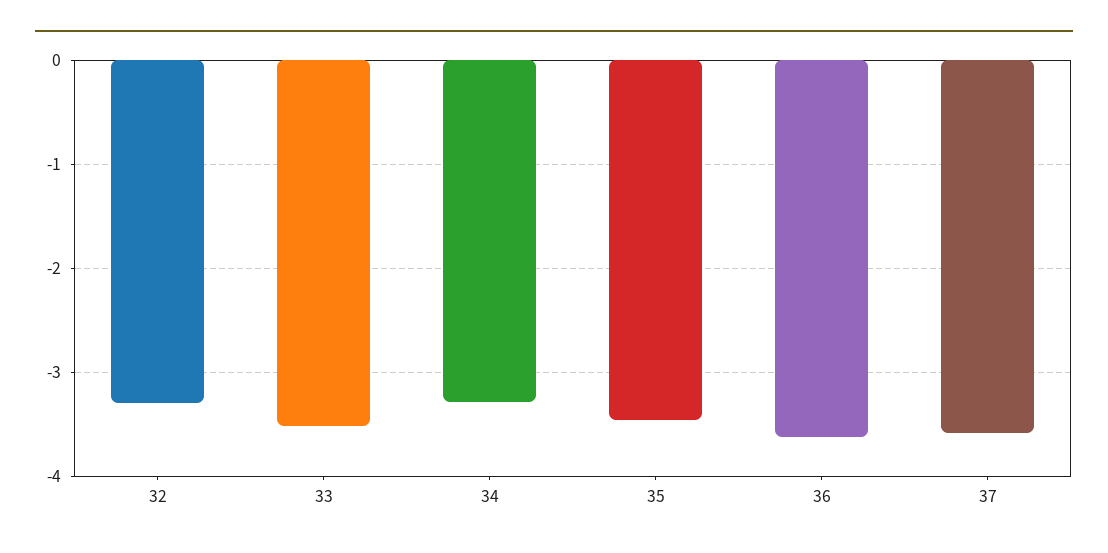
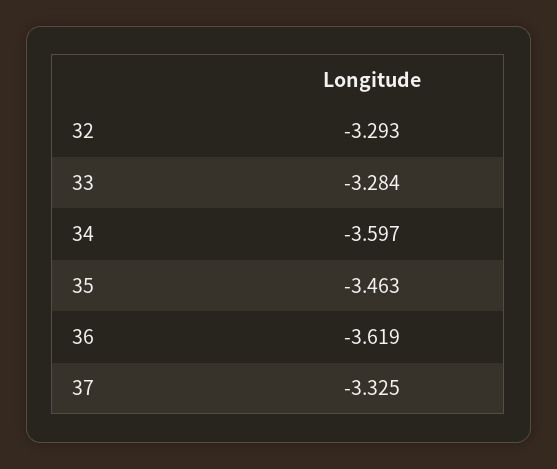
33: -3.5 -> -3.284
34: -3.3 -> -3.597
37: -3.6 -> -3.325

